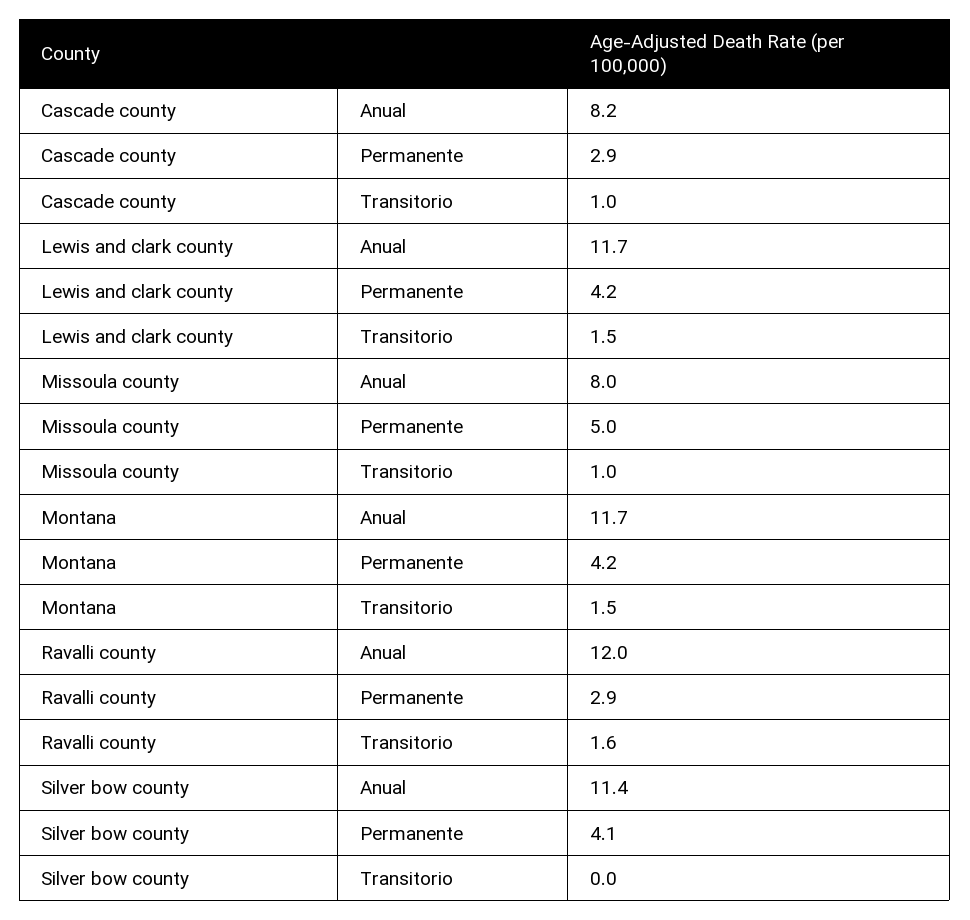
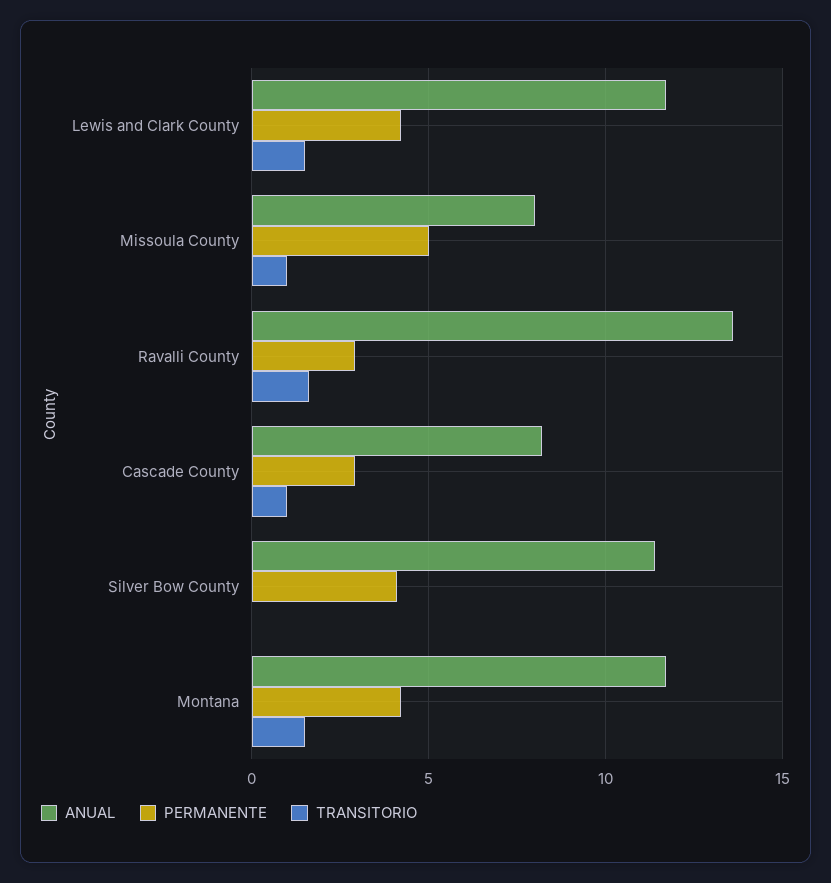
Anual, Ravalli county: 12 -> 13.5

